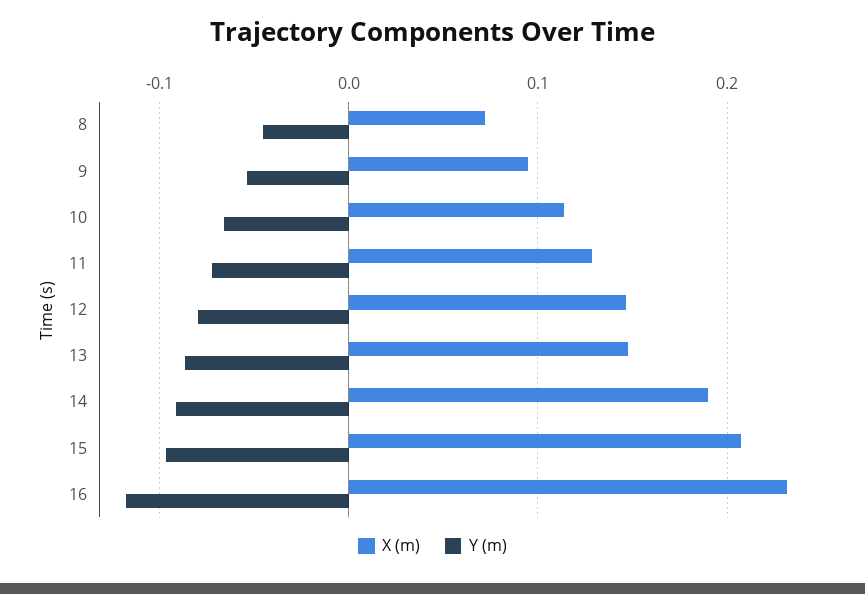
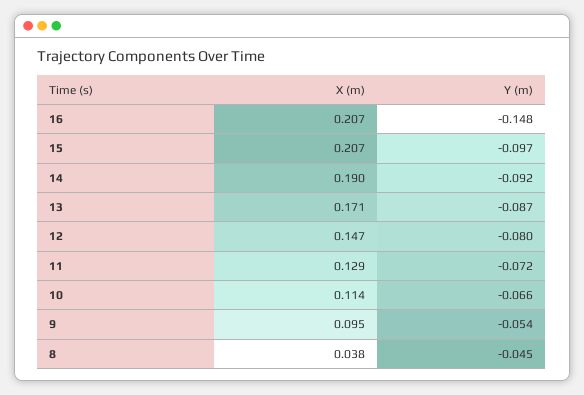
X (m), 8: 0.07 -> 0.038
X (m), 13: 0.15 -> 0.171
X (m), 16: 0.23 -> 0.207
Y (m), 16: -0.12 -> -0.148

